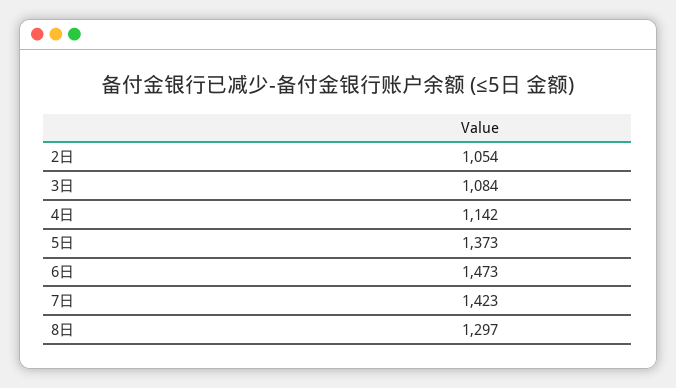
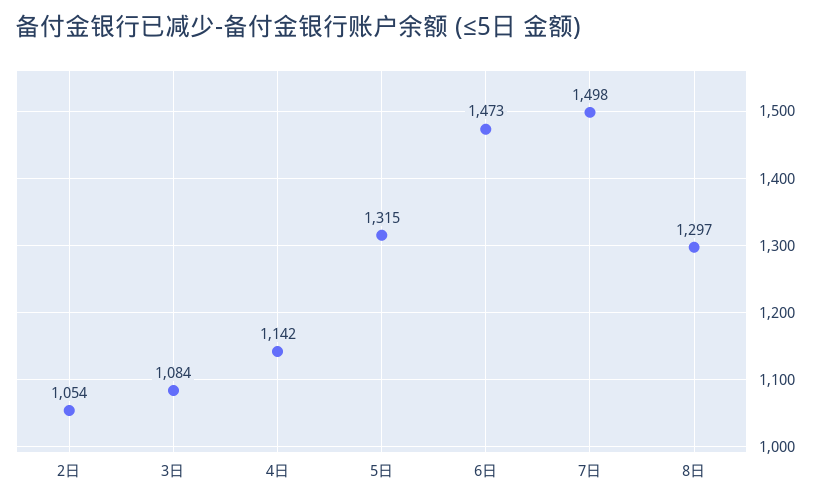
5日: 1373 -> 1315
7日: 1423 -> 1498

